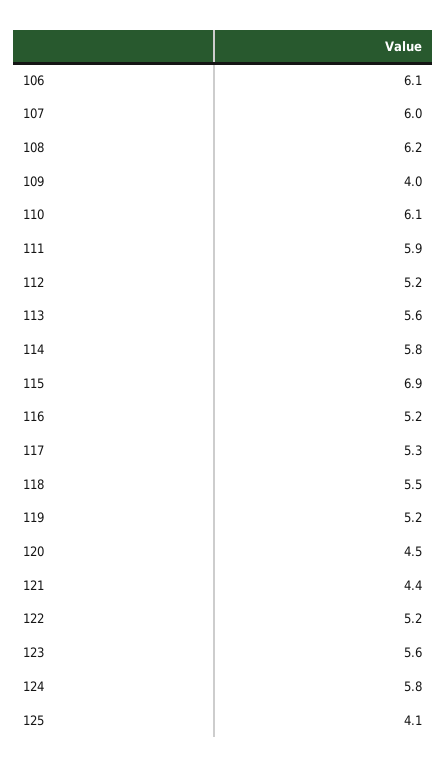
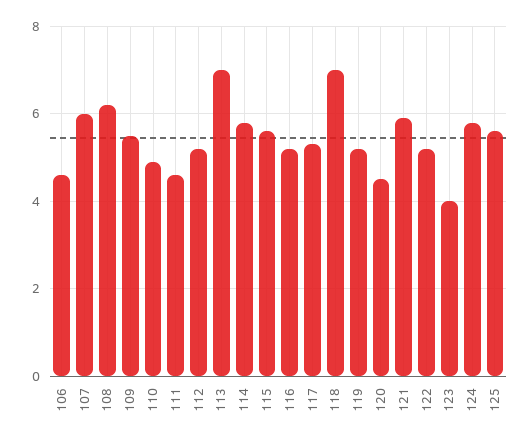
106: 6.1 -> 4.5
109: 4 -> 5.5
110: 6.1 -> 5
111: 5.9 -> 4.5
113: 5.6 -> 7
115: 6.9 -> 5.5
118: 5.5 -> 7
121: 4.4 -> 6
123: 5.6 -> 4
125: 4.1 -> 5.5

